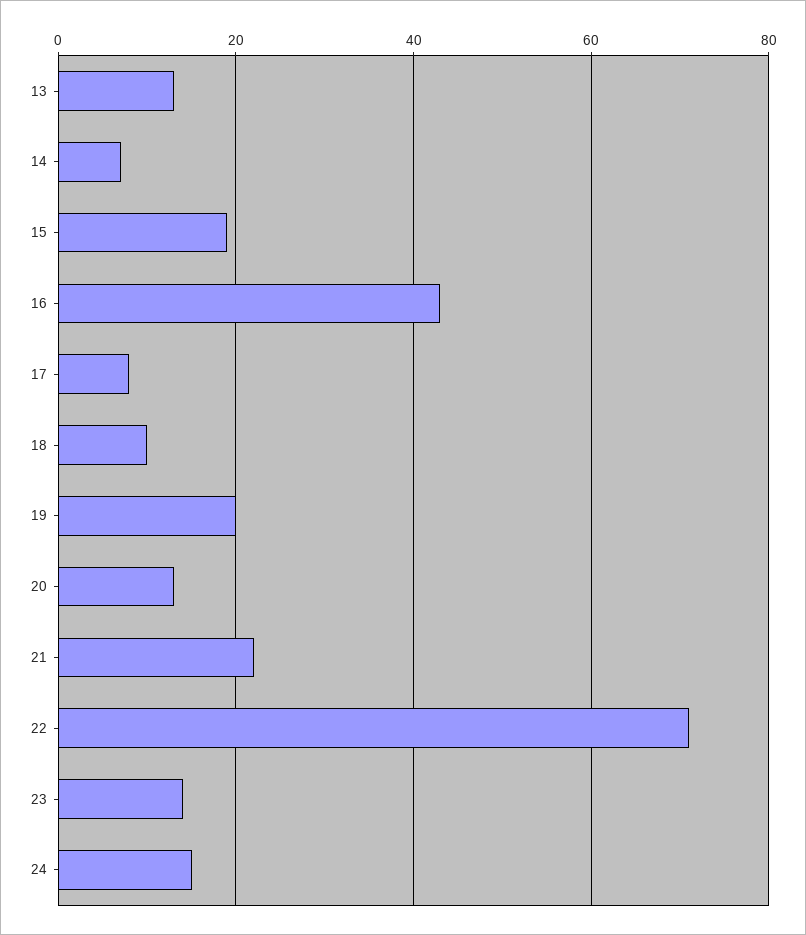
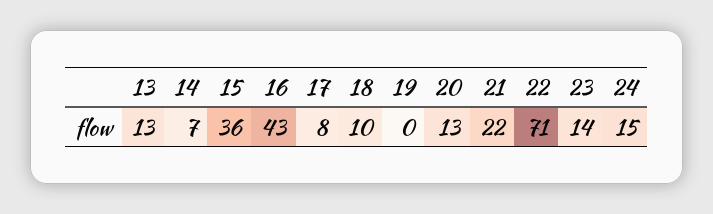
15: 20 -> 36
19: 20 -> 0

